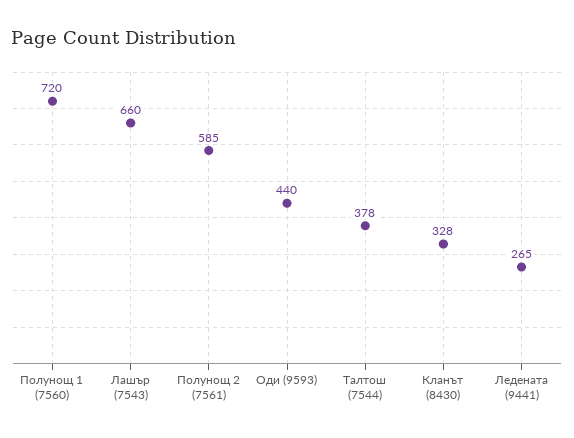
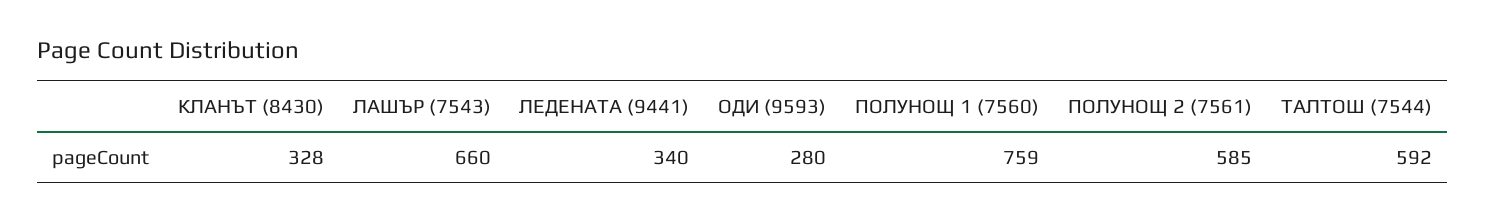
Полунощ 1 (7560): 720 -> 759
Оди (9593): 440 -> 280
Талтош (7544): 378 -> 592
Ледената (9441): 265 -> 340

